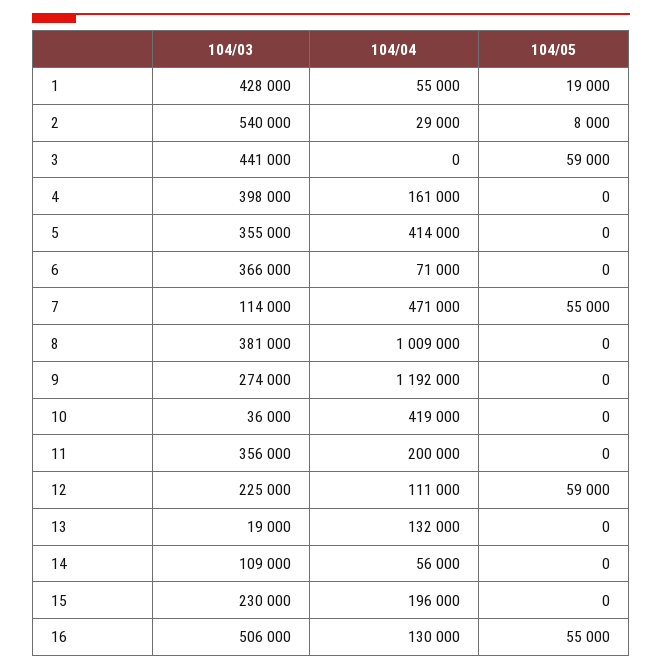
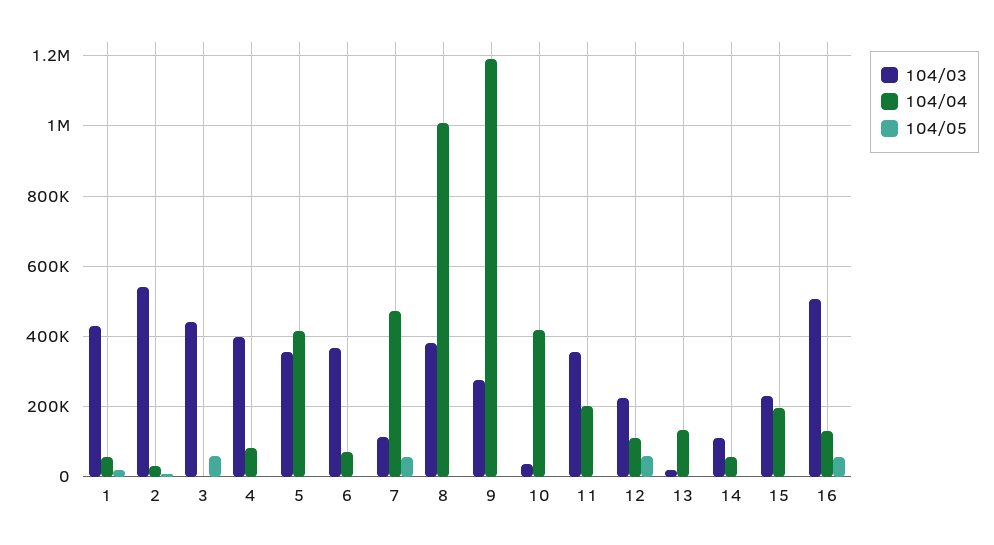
104/04, 4: 161000 -> 80000

